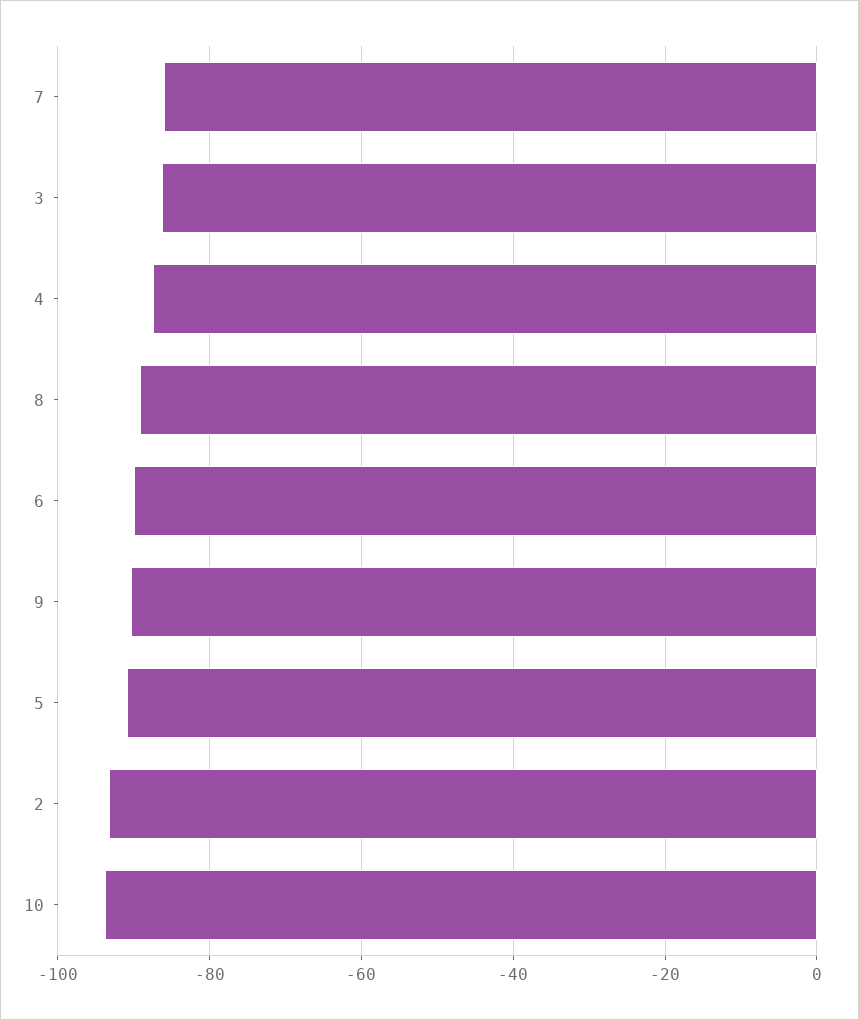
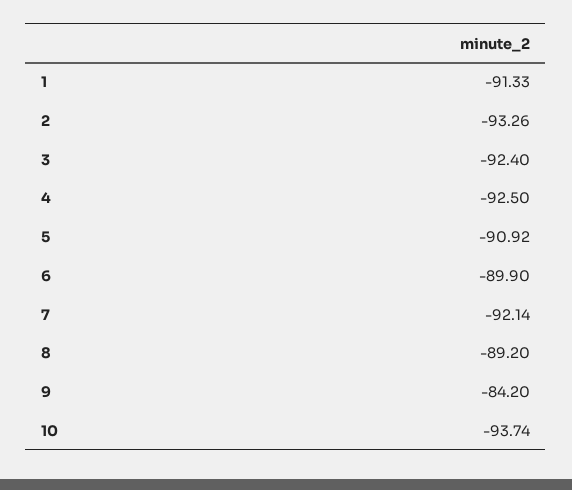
7: -86 -> -92.14
3: -86 -> -92.4
4: -88 -> -92.5
9: -90 -> -84.2
1: none -> -91.33

